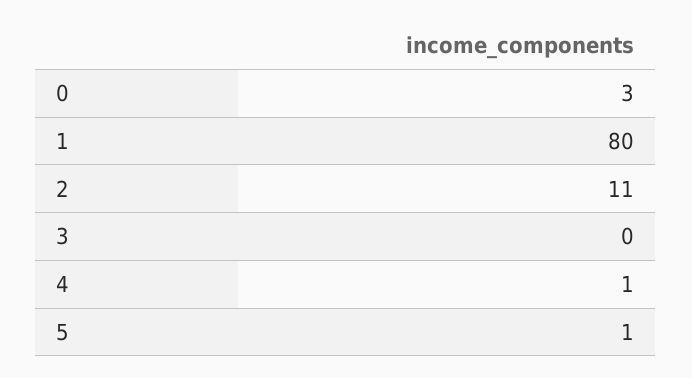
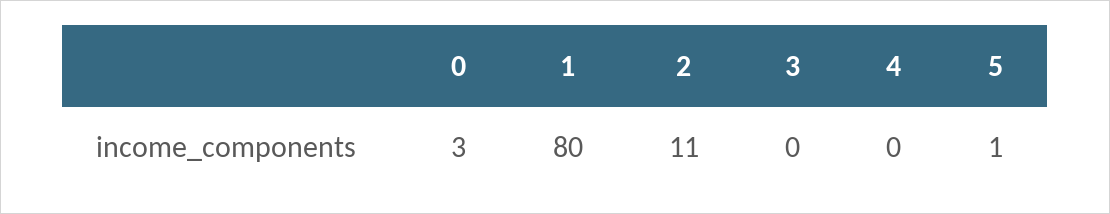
4: 1 -> 0

